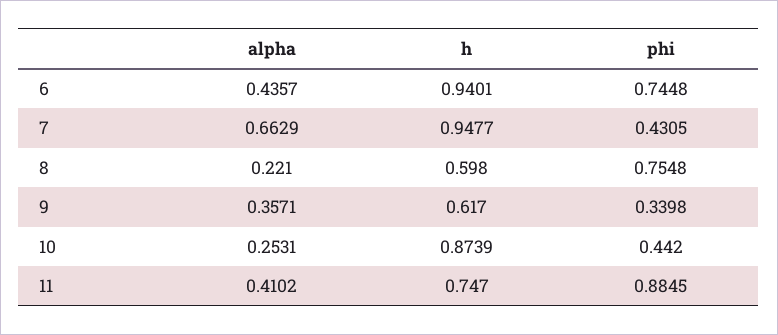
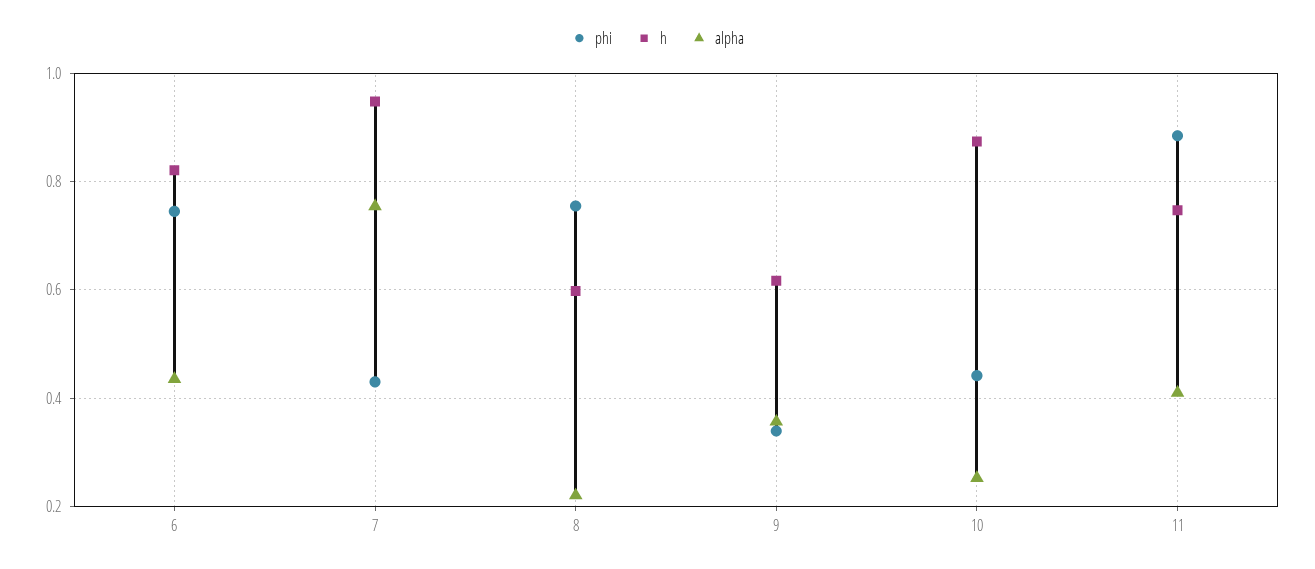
h, 6: 0.9401 -> 0.82
alpha, 7: 0.6629 -> 0.76

